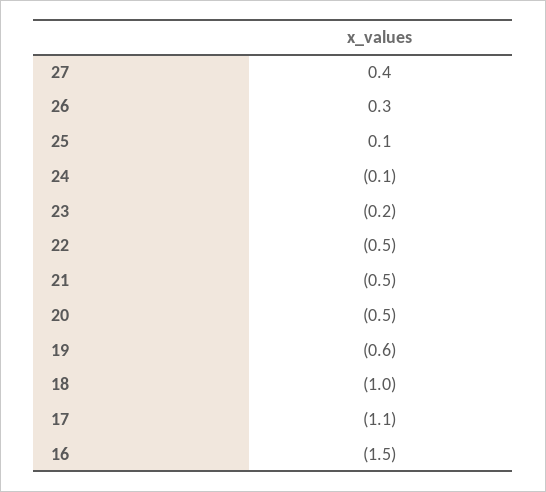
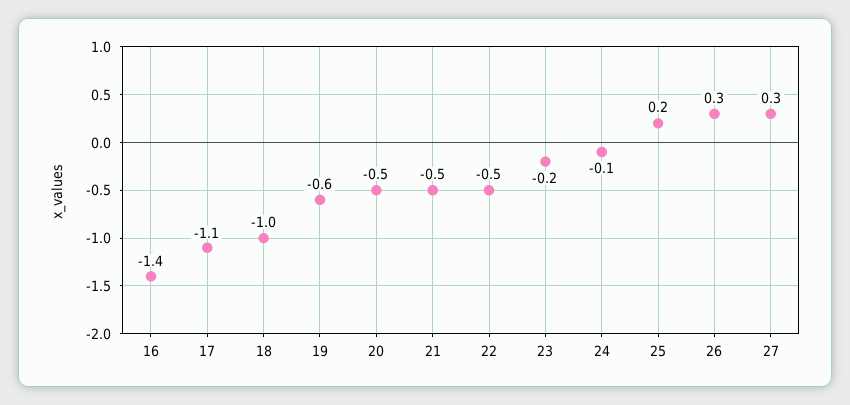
27: 0.4 -> 0.3
25: 0.1 -> 0.2
16: -1.5 -> -1.4

